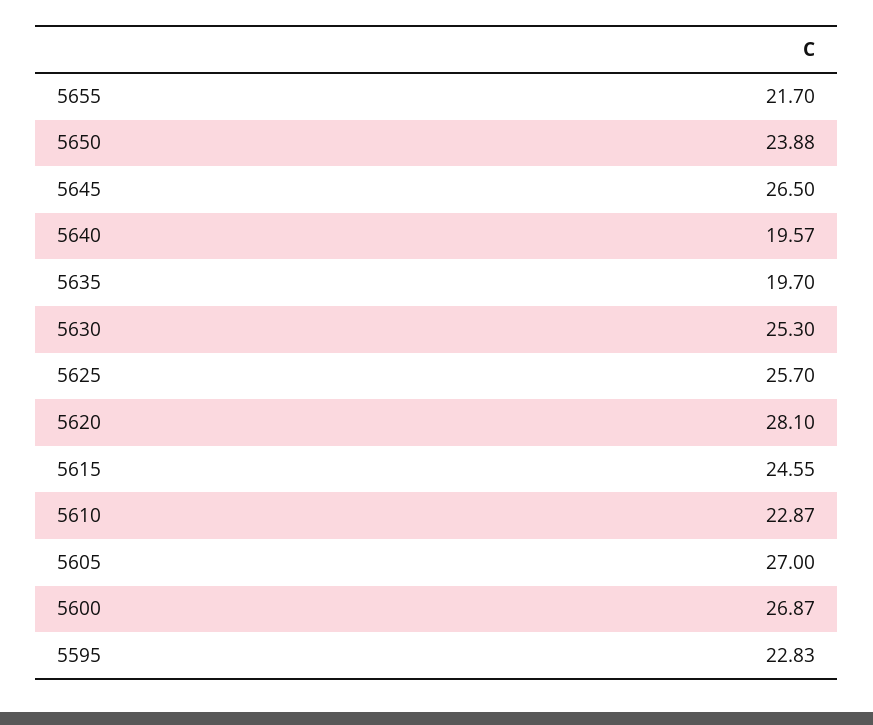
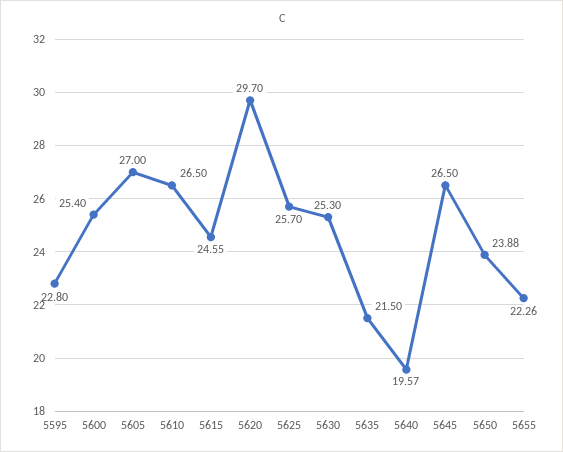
5655: 21.7 -> 22.26
5635: 19.7 -> 21.5
5620: 28.1 -> 29.7
5610: 22.87 -> 26.5
5600: 26.87 -> 25.4
5595: 22.83 -> 22.8

